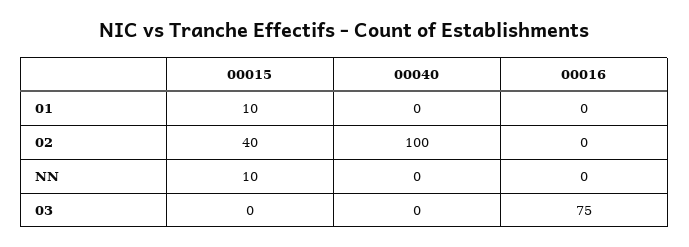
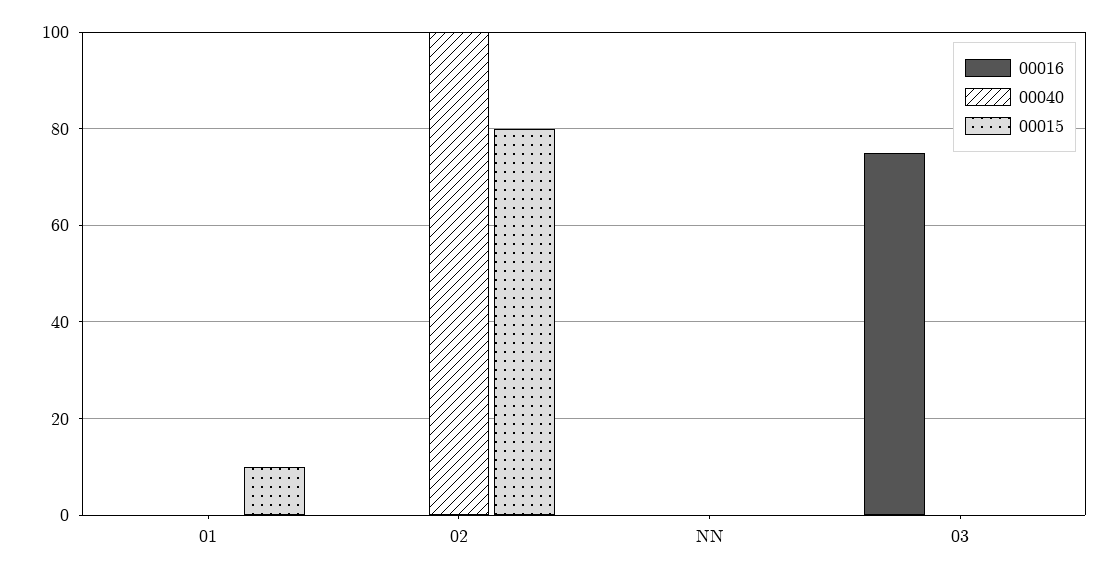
00015, 02: 40 -> 80
00015, NN: 10 -> 0

